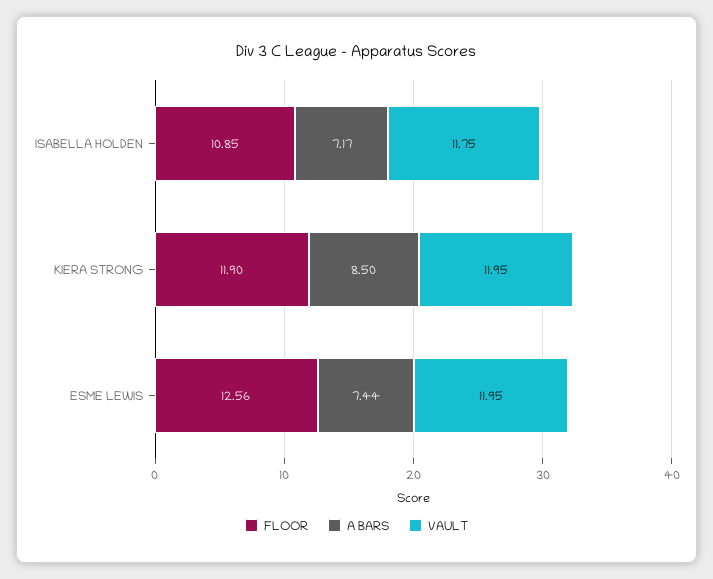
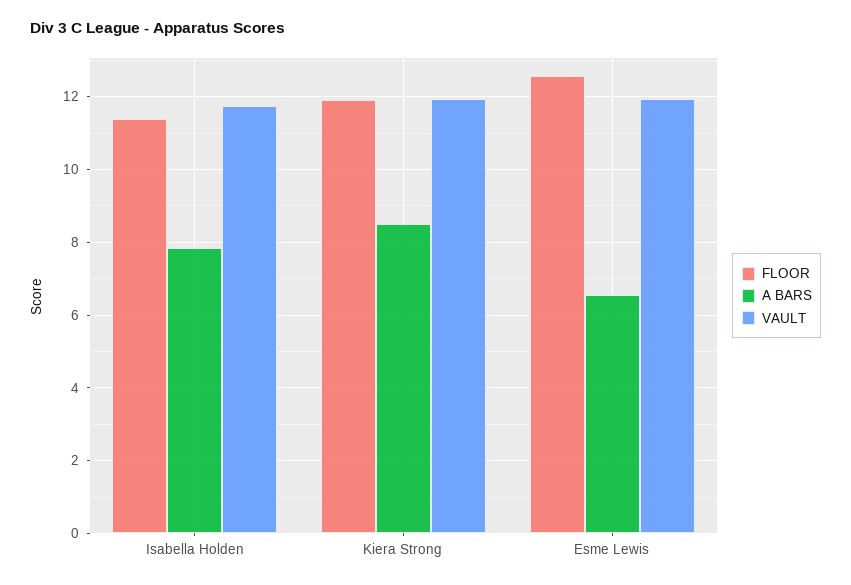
FLOOR, ISABELLA HOLDEN: 10.85 -> 11.4
A BARS, ISABELLA HOLDEN: 7.17 -> 7.8
A BARS, ESME LEWIS: 7.44 -> 6.6

